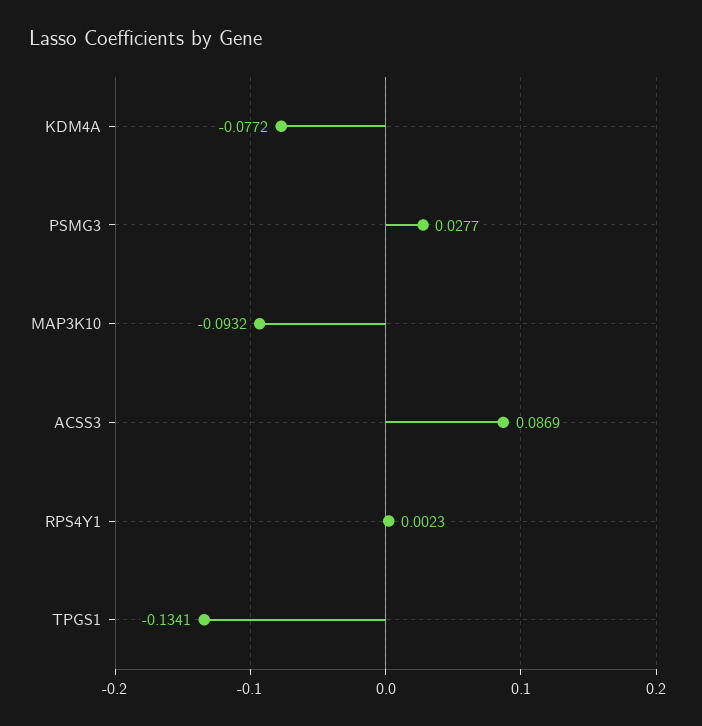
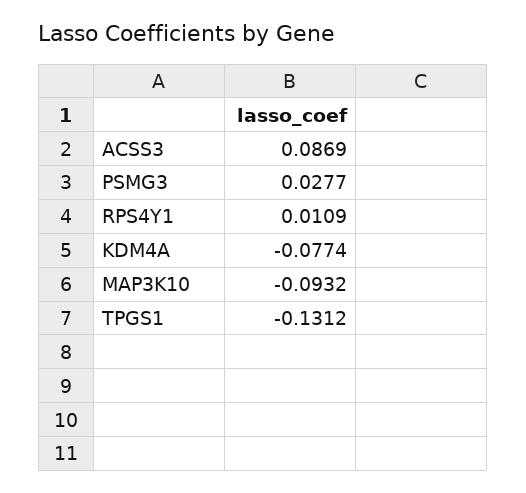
KDM4A: -0.0772 -> -0.0774
RPS4Y1: 0.0023 -> 0.0109
TPGS1: -0.1341 -> -0.1312

